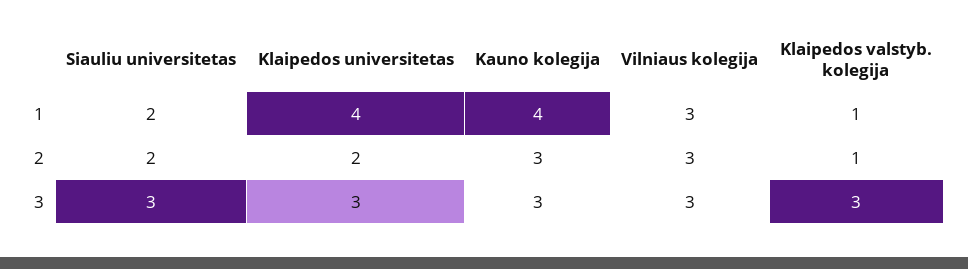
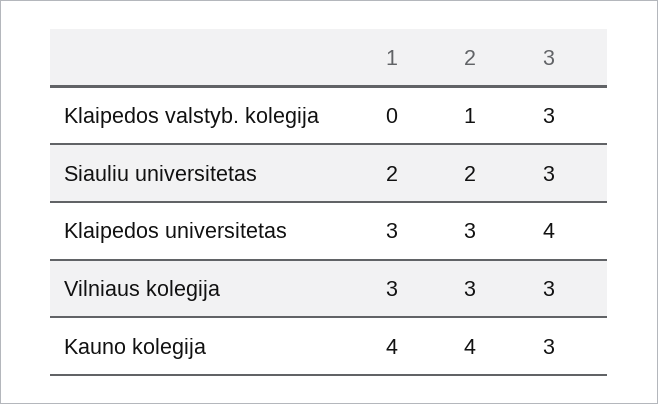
Klaipedos universitetas, 1: 4 -> 3
Klaipedos valstyb. kolegija, 1: 1 -> 0
Klaipedos universitetas, 2: 2 -> 3
Kauno kolegija, 2: 3 -> 4
Klaipedos universitetas, 3: 3 -> 4

